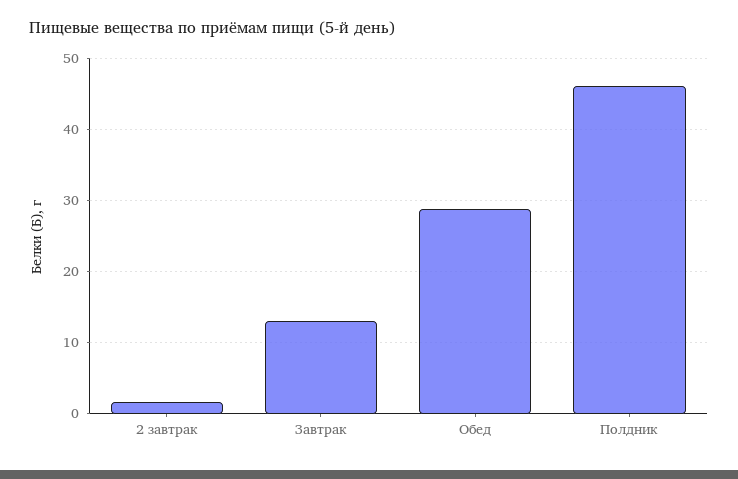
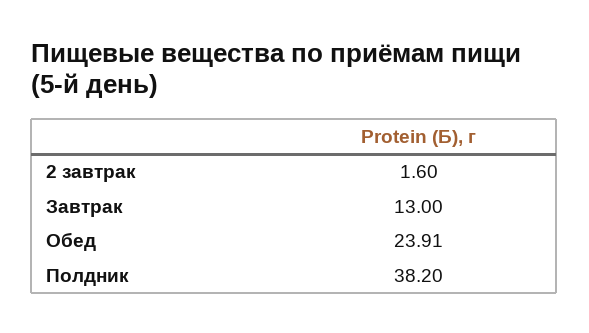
Обед: 29 -> 23.91
Полдник: 46 -> 38.2

